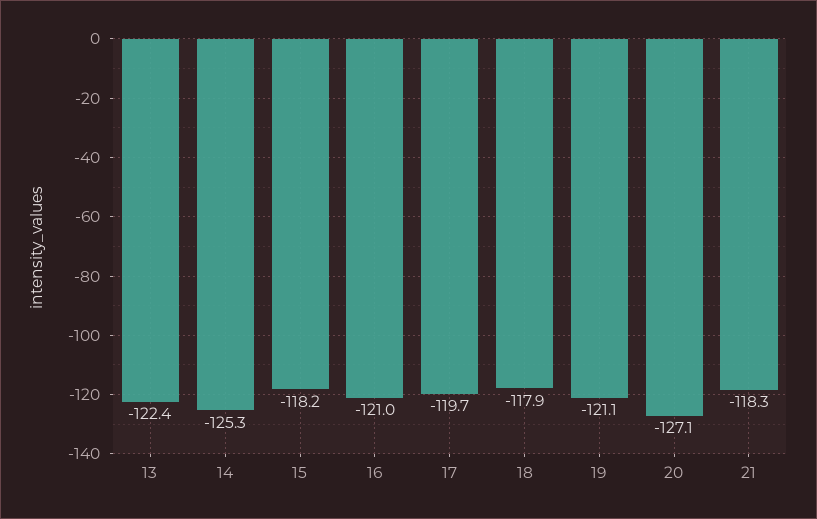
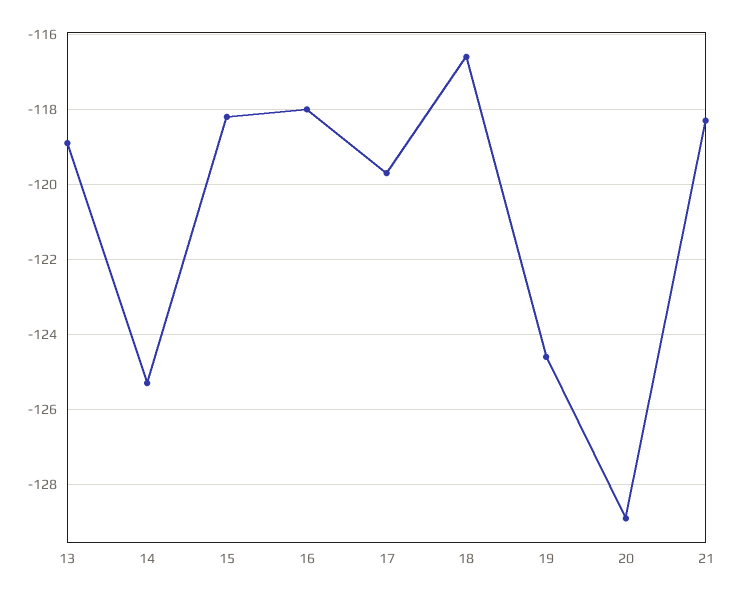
13: -122.4 -> -119
16: -121 -> -118
18: -117.9 -> -116.5
19: -121.1 -> -124.5
20: -127.1 -> -129

